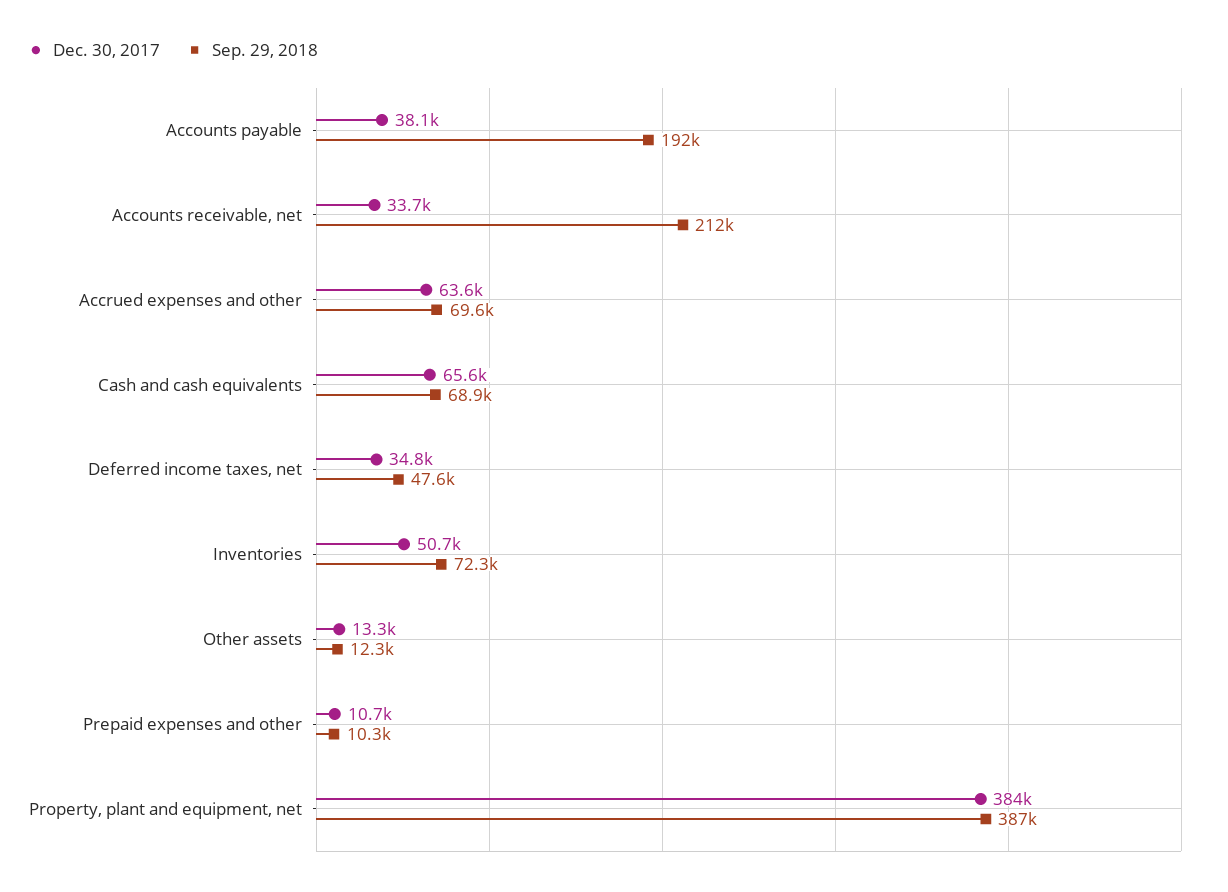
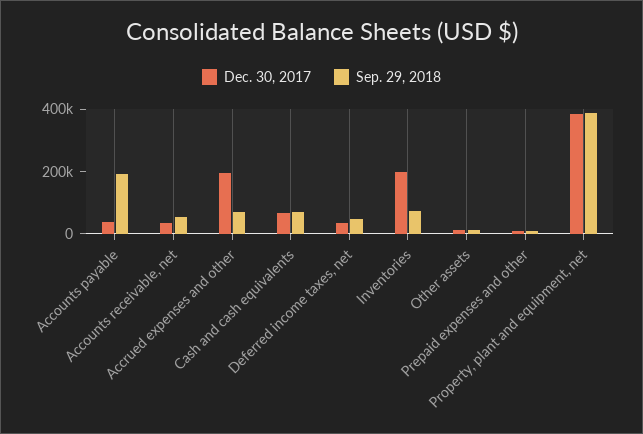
Sep. 29, 2018, Accounts receivable, net: 212000 -> 50000
Dec. 30, 2017, Accrued expenses and other: 63600 -> 200000
Dec. 30, 2017, Inventories: 50700 -> 200000

